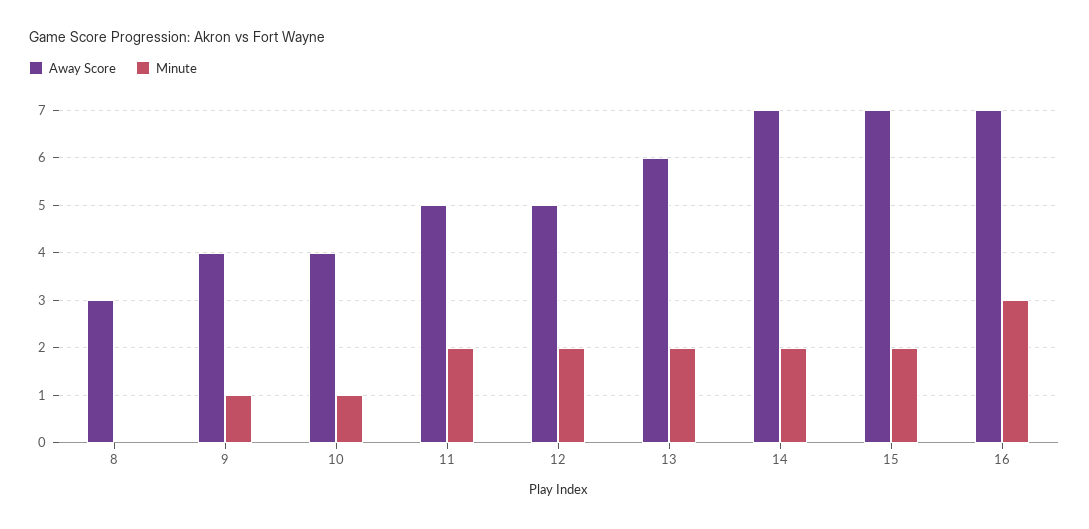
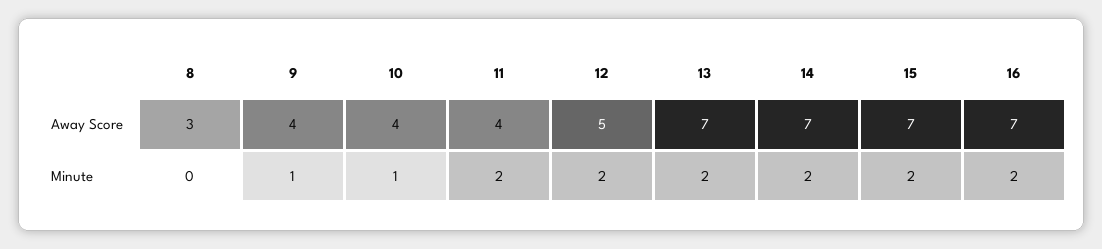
Away Score, 11: 5 -> 4
Away Score, 13: 6 -> 7
Minute, 16: 3 -> 2

